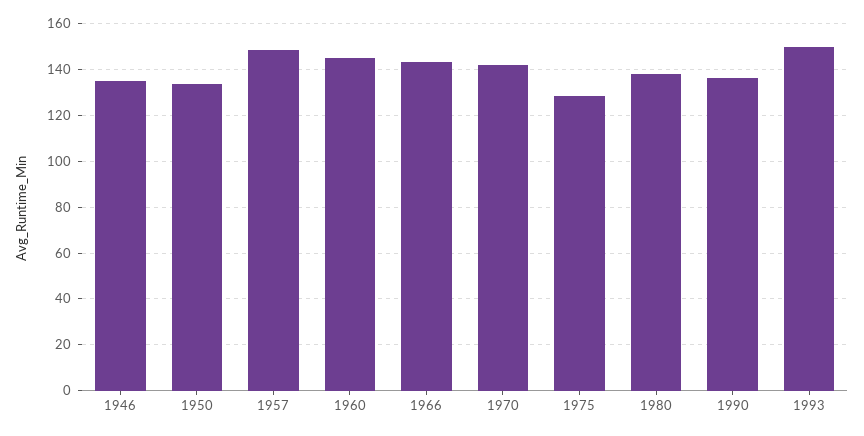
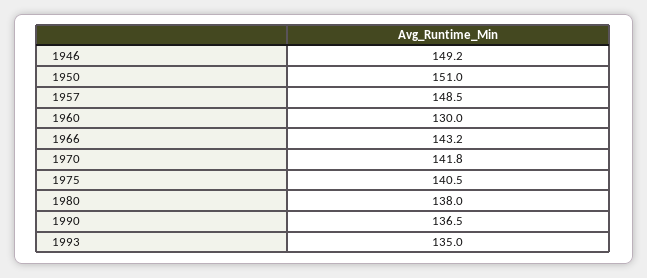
1946: 135 -> 149.2
1950: 135 -> 151
1960: 145 -> 130
1975: 130 -> 140.5
1993: 150 -> 135

